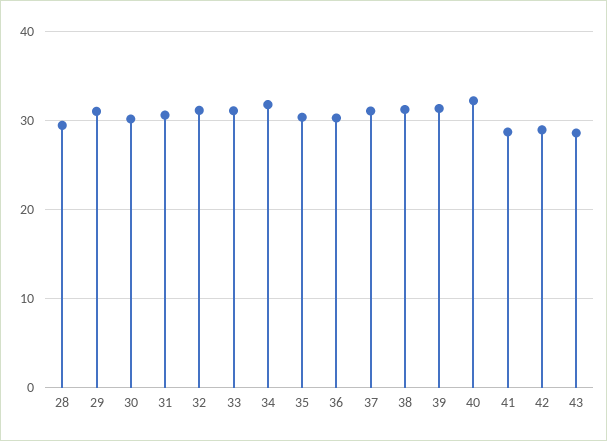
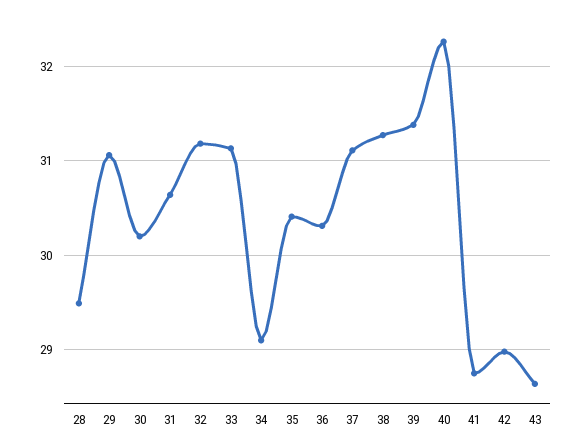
34: 32 -> 29.1

